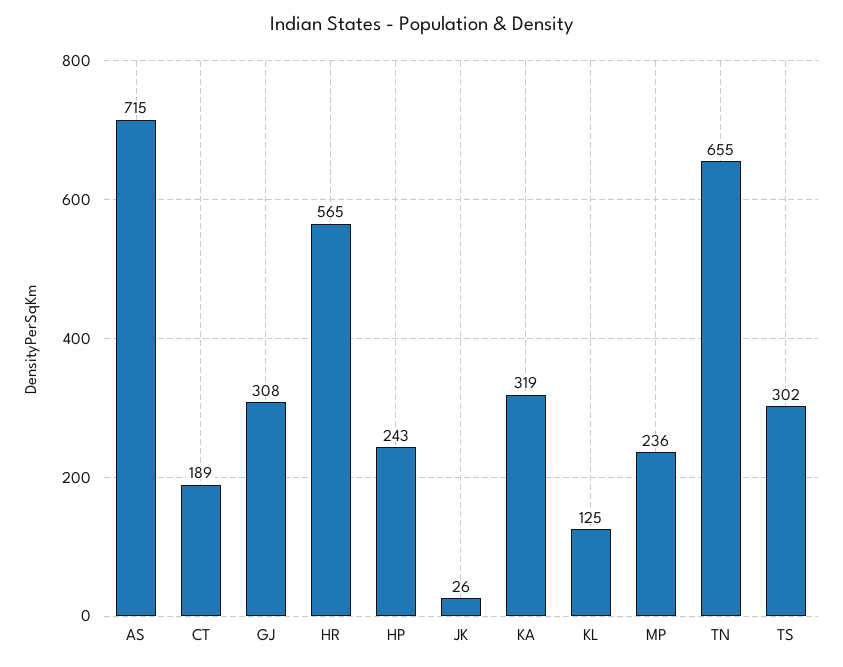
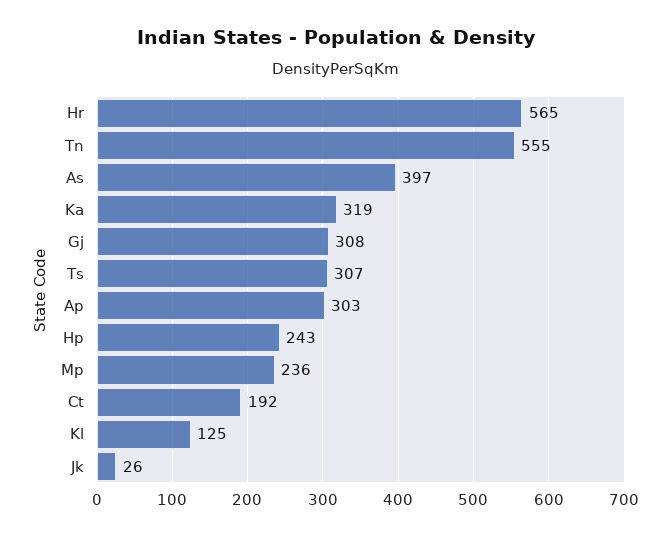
AS: 715 -> 397
CT: 189 -> 192
TN: 655 -> 555
TS: 302 -> 307
Ap: none -> 303

